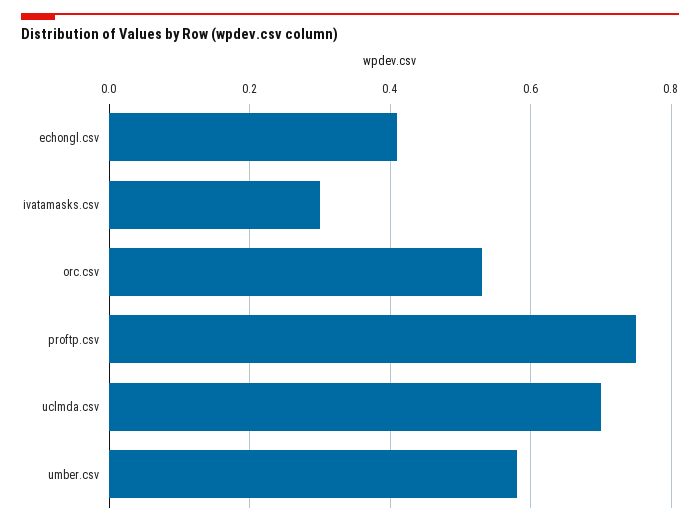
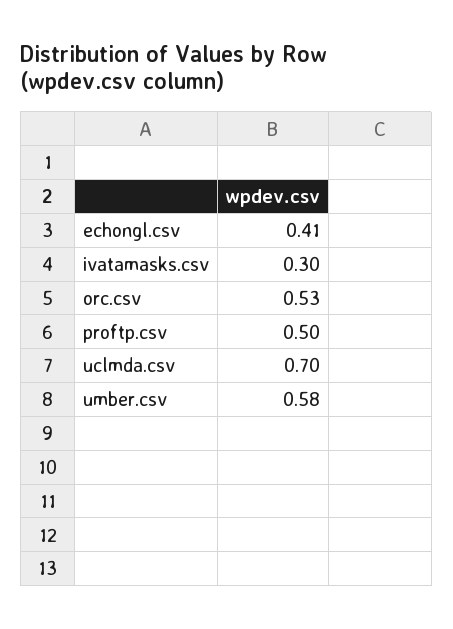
proftp.csv: 0.75 -> 0.5

